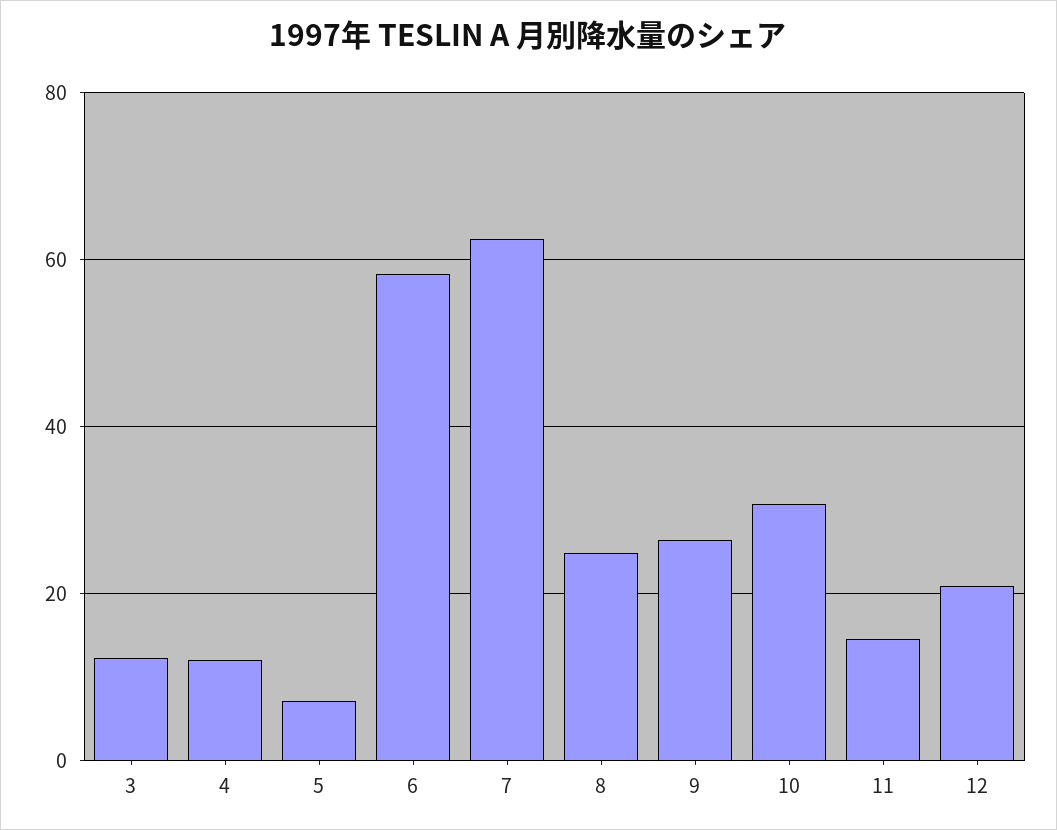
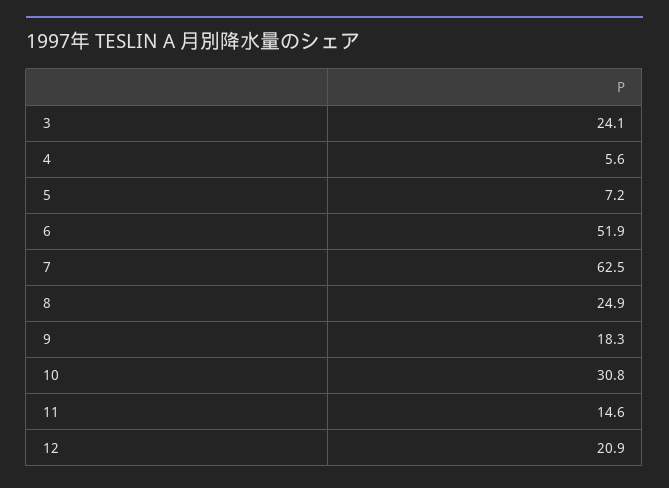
3: 12 -> 24.1
4: 12 -> 5.6
6: 58 -> 51.9
9: 26 -> 18.3

